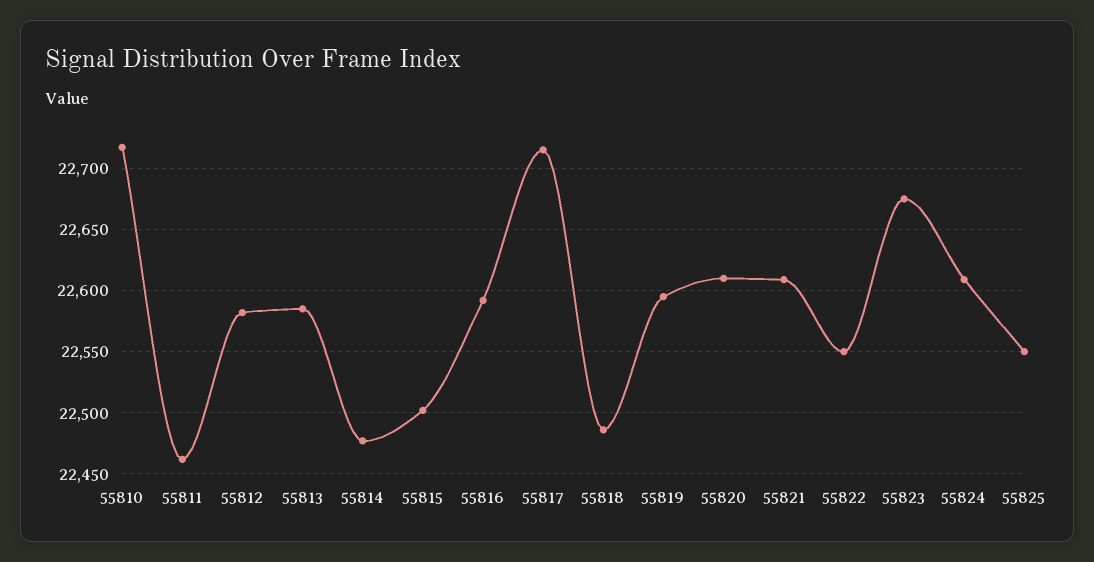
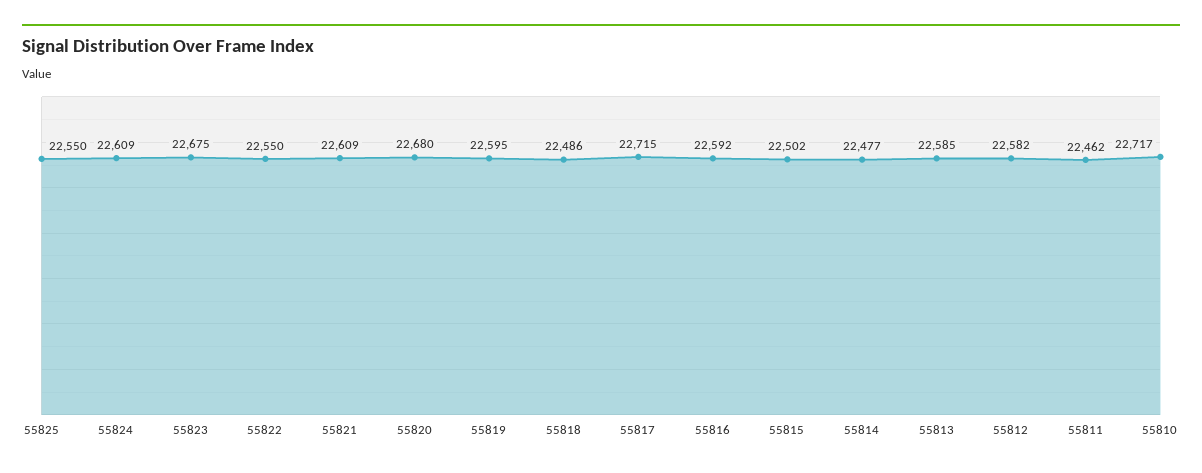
55820: 22610 -> 22680

